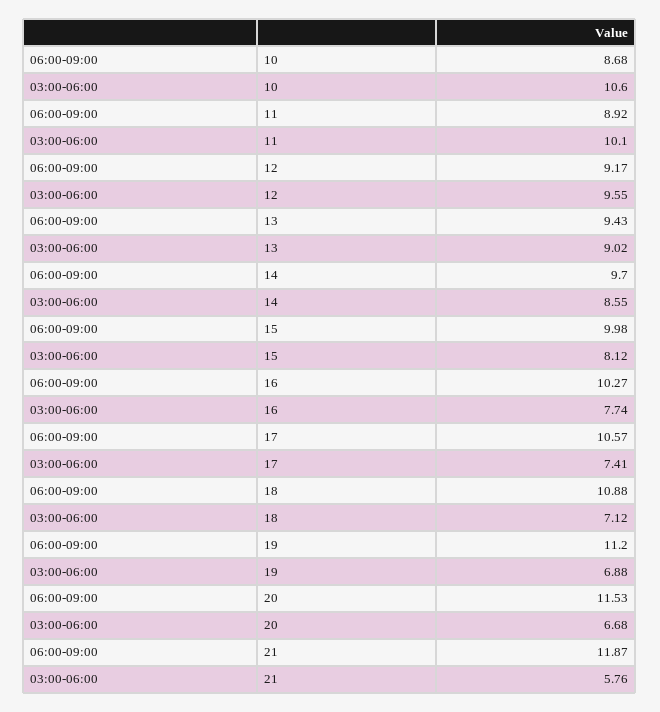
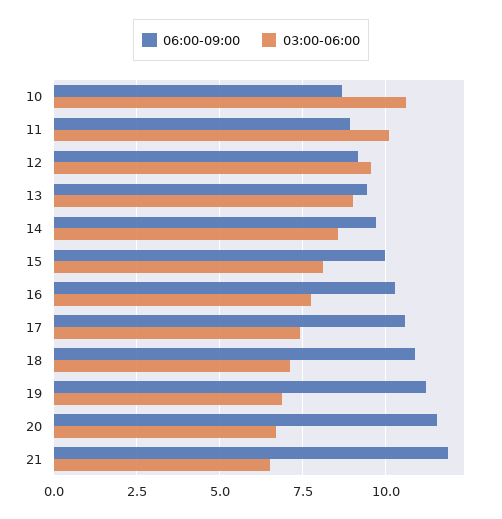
03:00-06:00, 21: 5.76 -> 6.5

